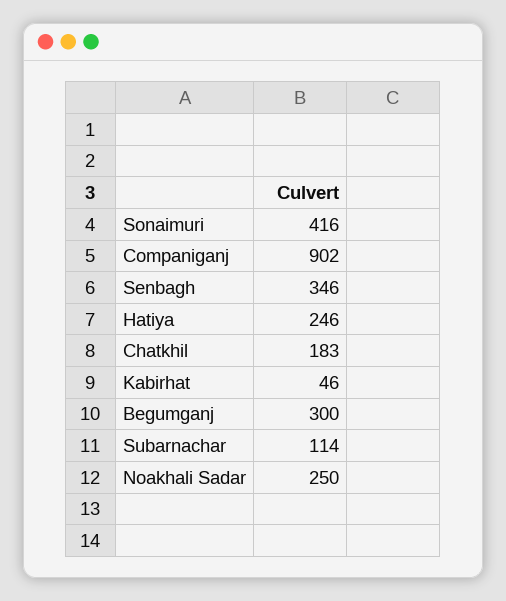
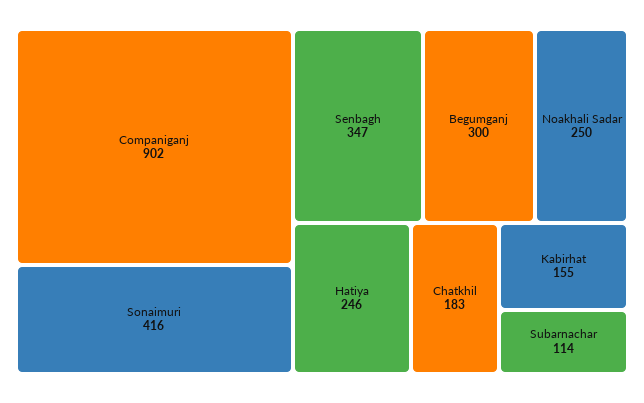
Senbagh: 346 -> 347
Kabirhat: 46 -> 155

